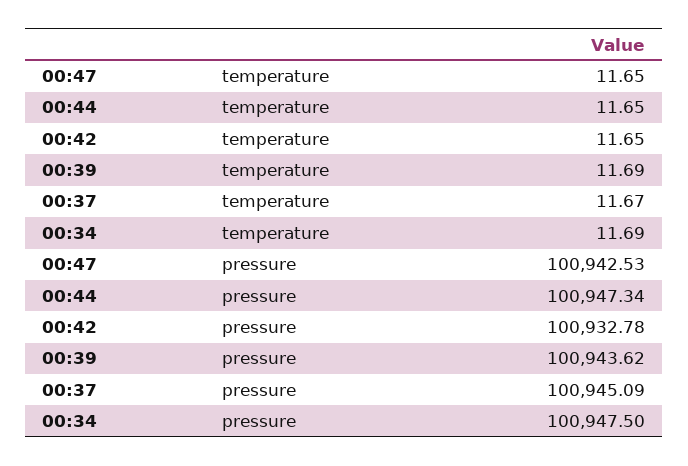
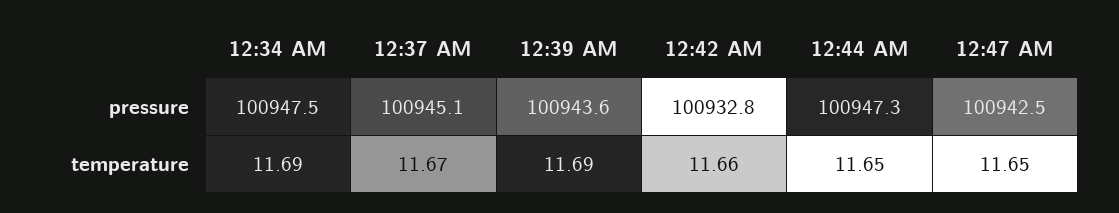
00:42, temperature: 11.65 -> 11.66

